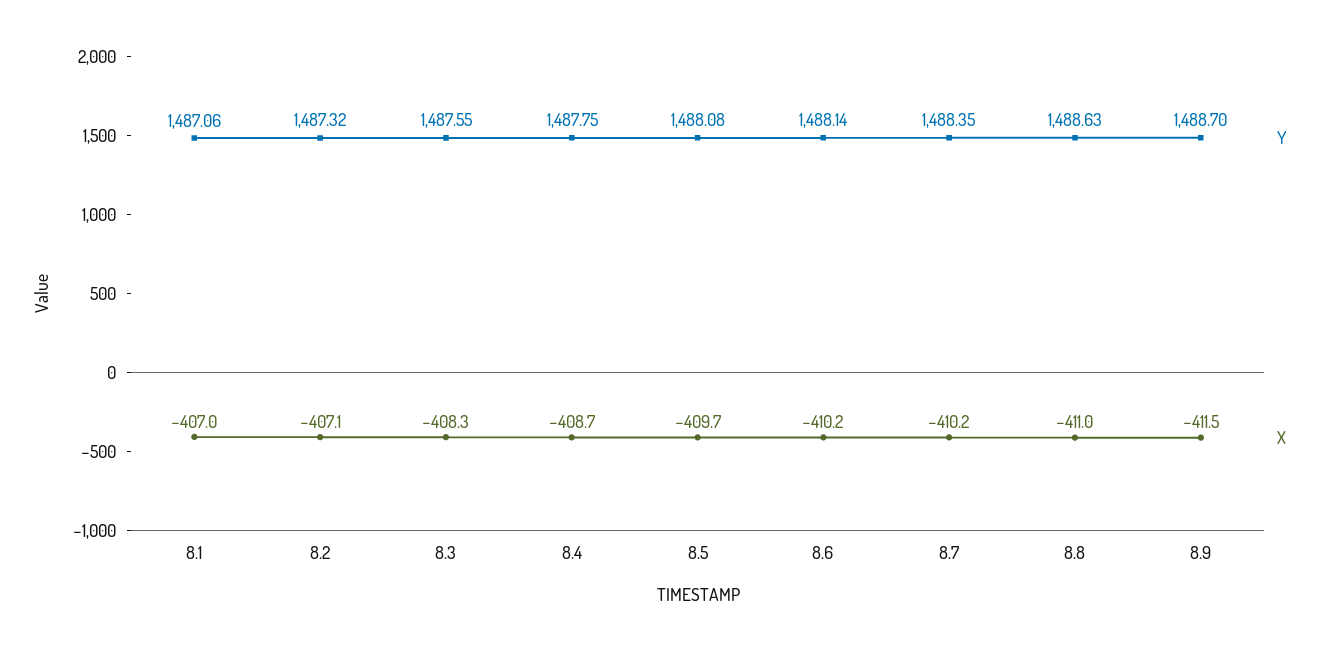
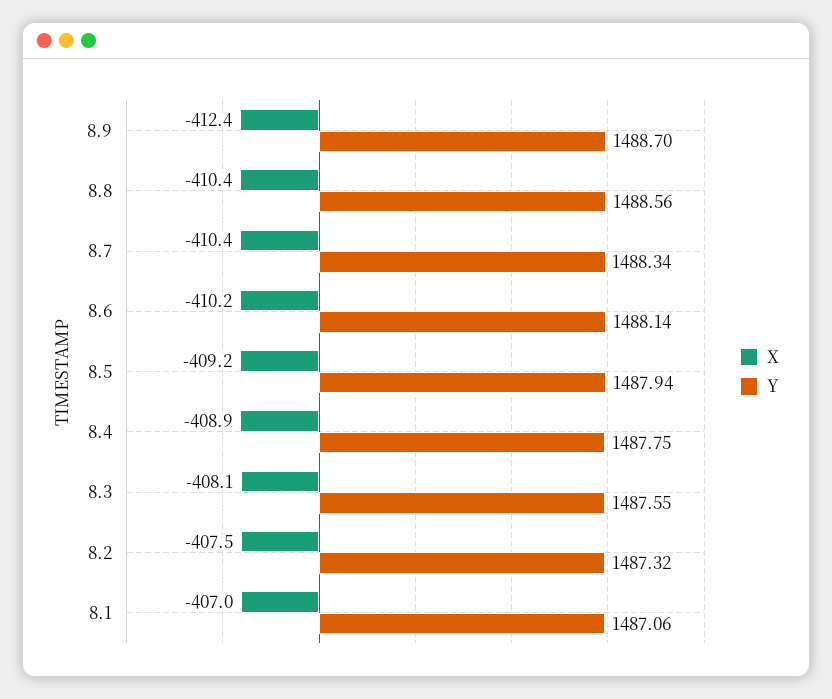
X, 8.2: -407.1 -> -407.5
X, 8.3: -408.3 -> -408.1
X, 8.4: -408.7 -> -408.9
Y, 8.5: 1488.08 -> 1487.94
X, 8.5: -409.7 -> -409.2
Y, 8.7: 1488.35 -> 1488.34
X, 8.7: -410.2 -> -410.4
Y, 8.8: 1488.63 -> 1488.56
X, 8.8: -411 -> -410.4
X, 8.9: -411.5 -> -412.4

